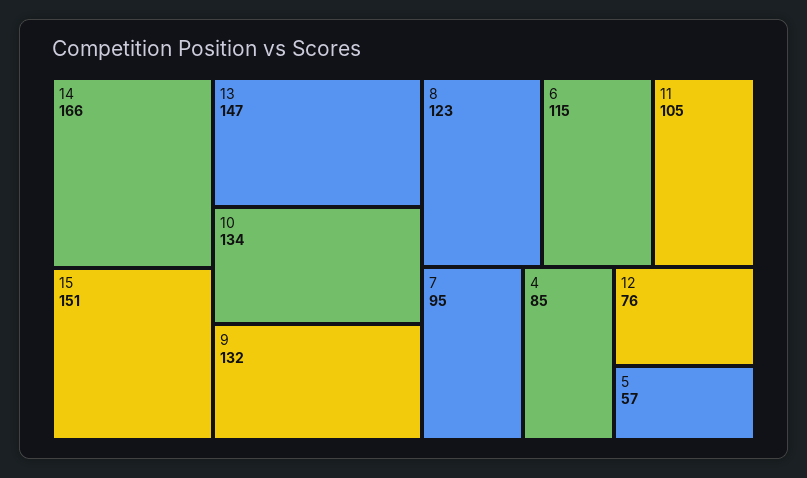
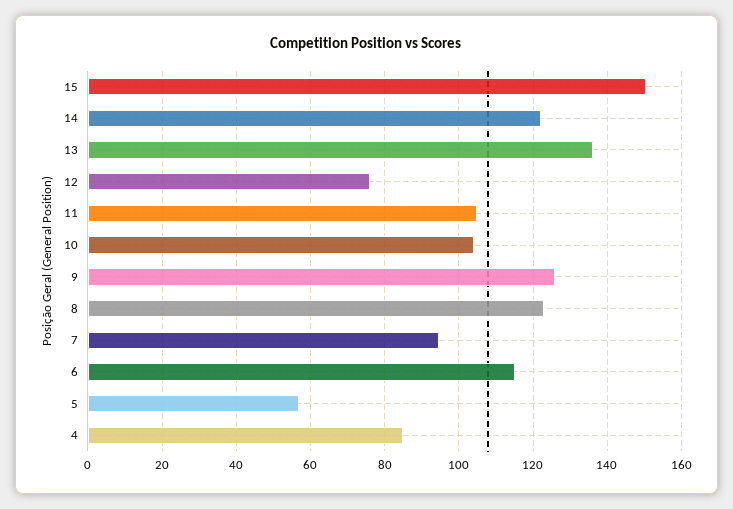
14: 166 -> 122
13: 147 -> 136
10: 134 -> 104
9: 132 -> 126

